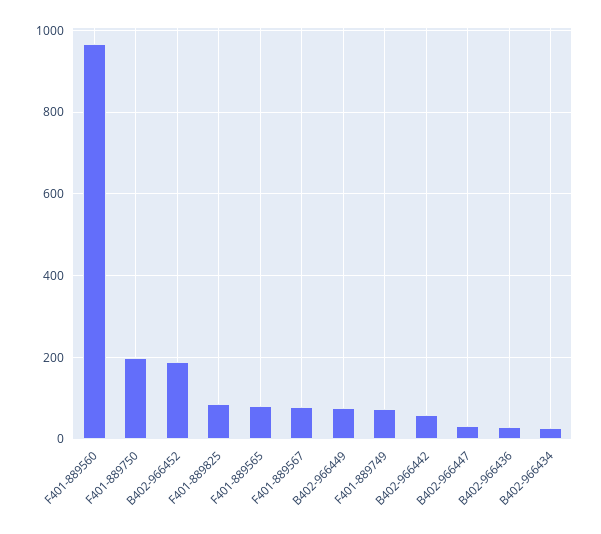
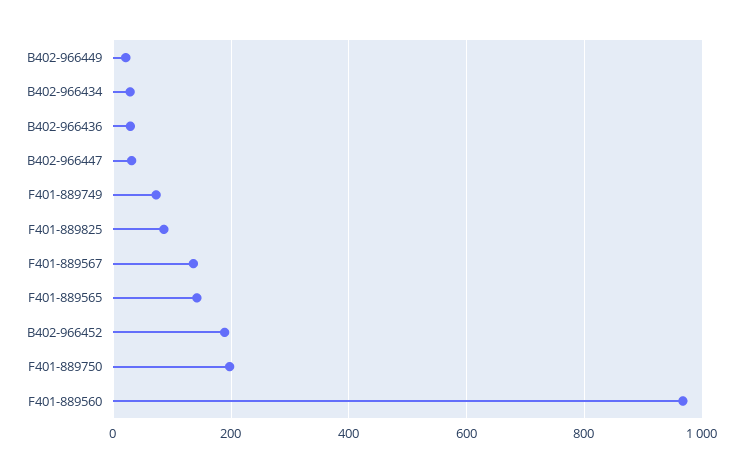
F401-889565: 80 -> 140
F401-889567: 80 -> 140
B402-966449: 80 -> 20
B402-966442: 60 -> none

